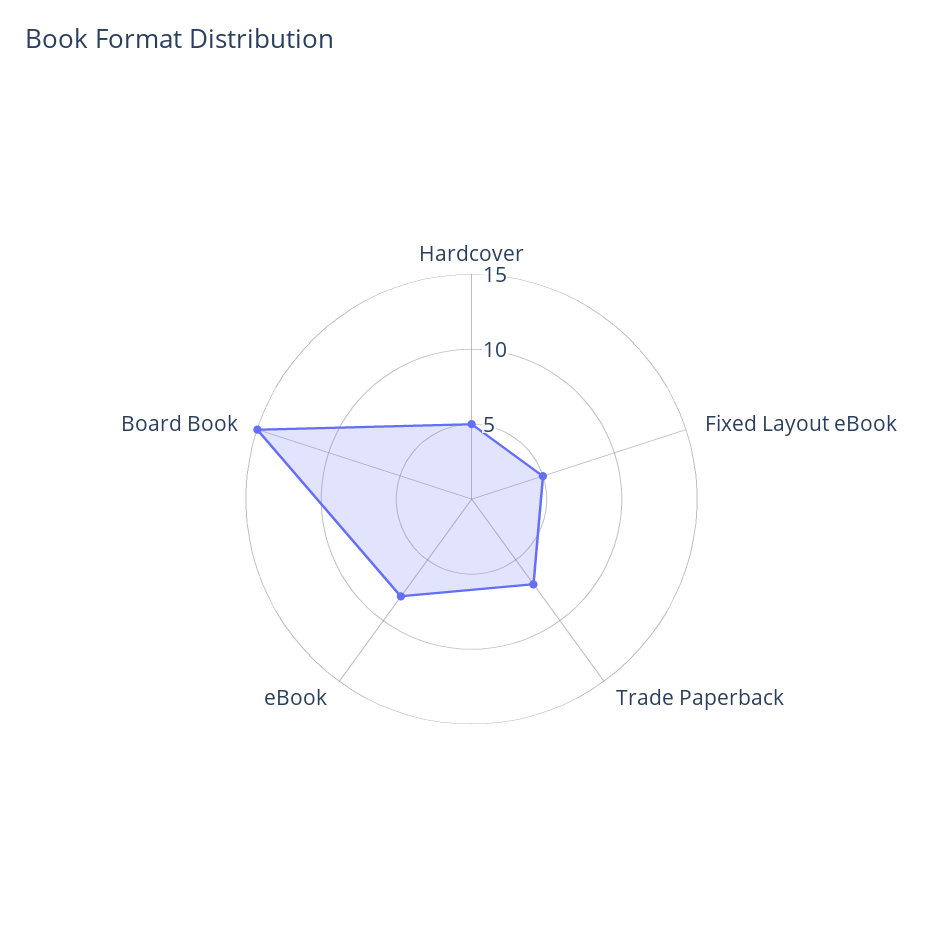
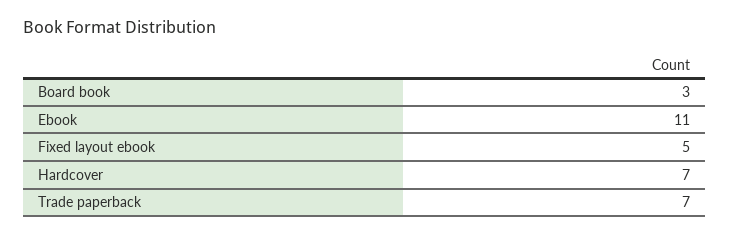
Hardcover: 5 -> 7
eBook: 8 -> 11
Board Book: 15 -> 3

